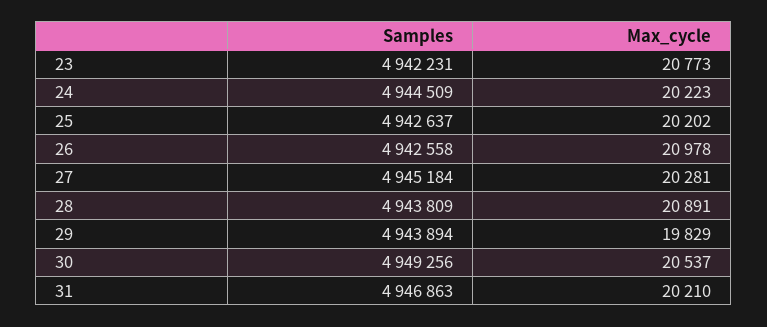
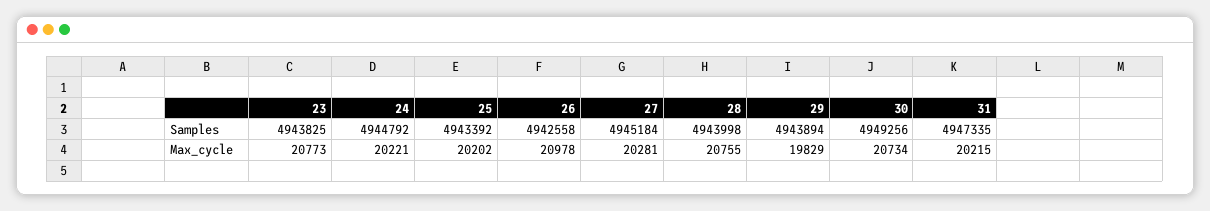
Samples, 23: 4942231 -> 4943825
Samples, 24: 4944509 -> 4944792
Max_cycle, 24: 20223 -> 20221
Samples, 25: 4942637 -> 4943392
Samples, 28: 4943809 -> 4943998
Max_cycle, 28: 20891 -> 20755
Max_cycle, 30: 20537 -> 20734
Samples, 31: 4946863 -> 4947335
Max_cycle, 31: 20210 -> 20215

